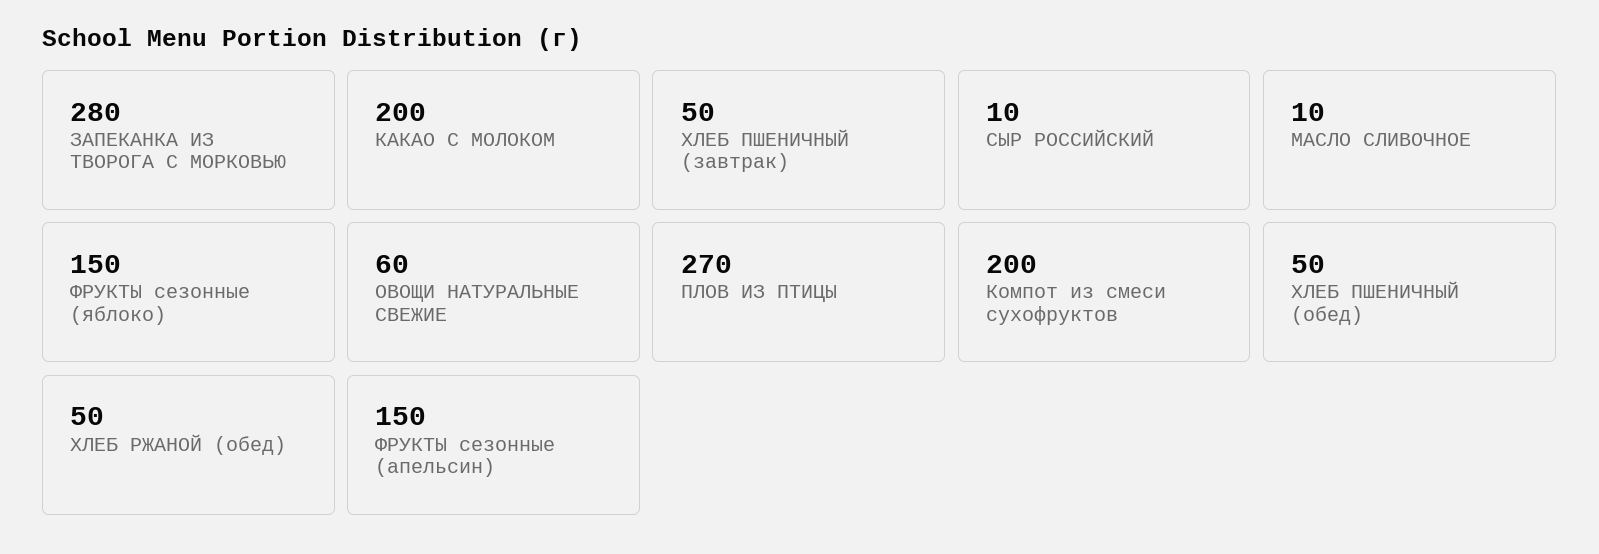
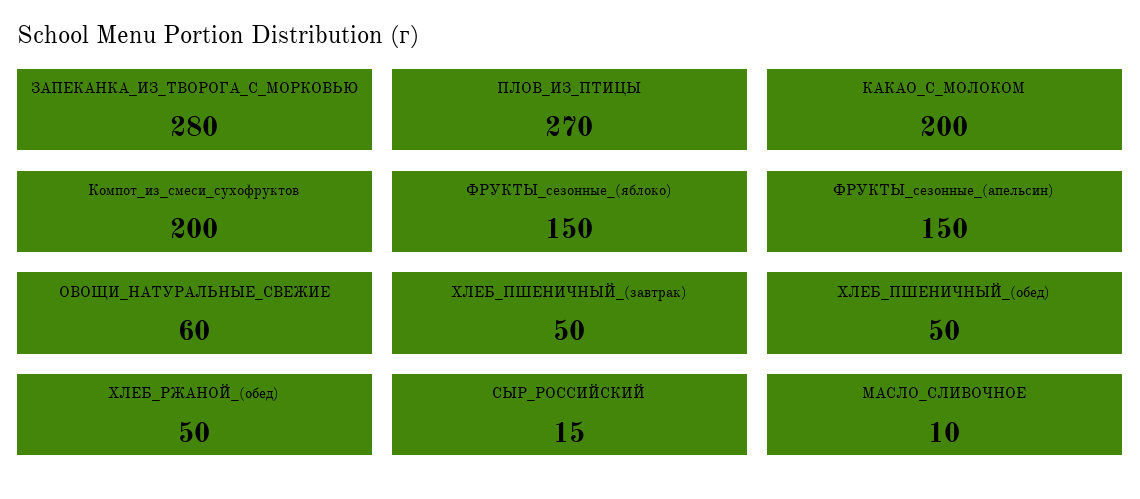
СЫР РОССИЙСКИЙ: 10 -> 15

